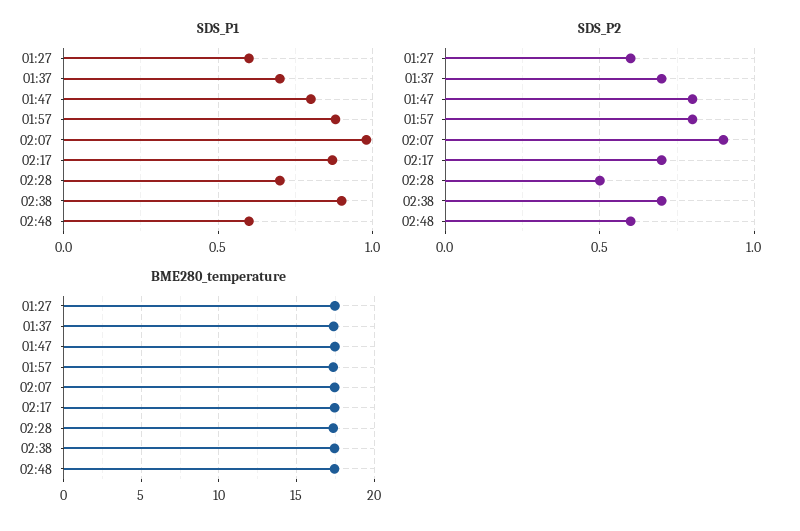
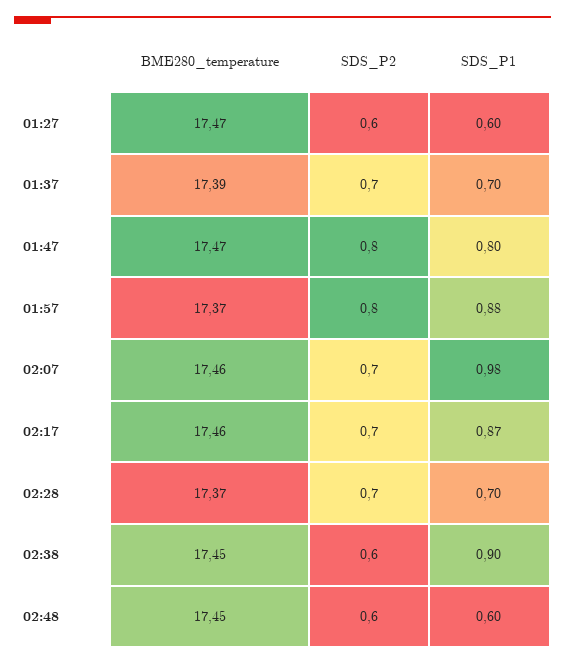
SDS_P2, 02:07: 0.9 -> 0.7
SDS_P2, 02:28: 0.5 -> 0.7
SDS_P2, 02:38: 0.7 -> 0.6

